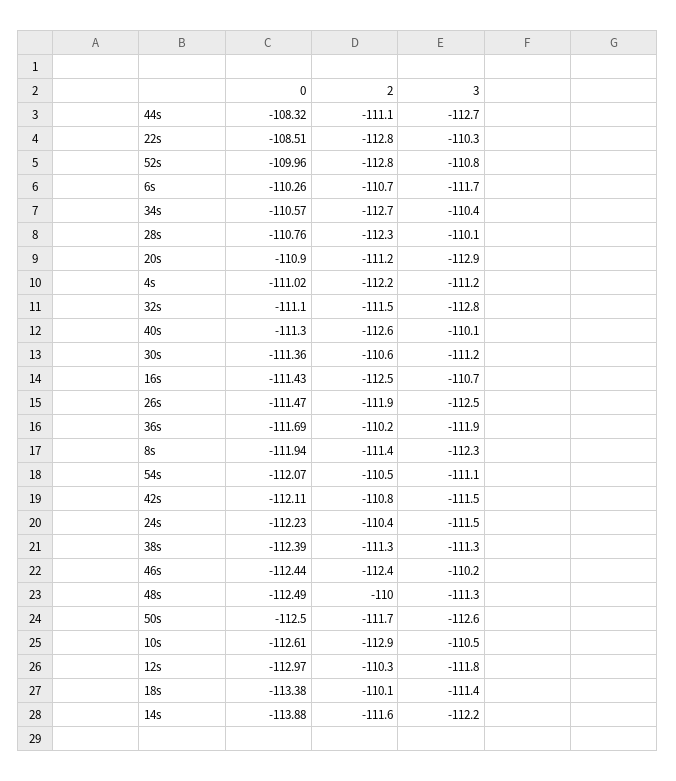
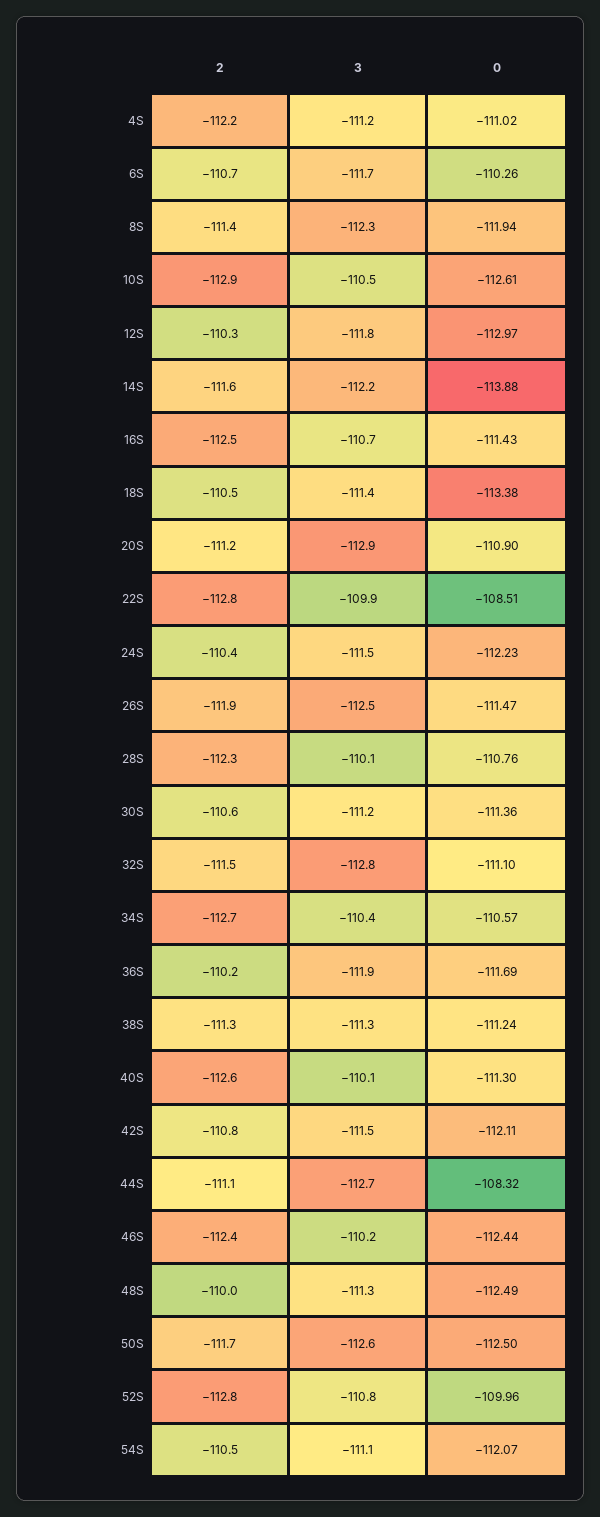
3, 22s: -110.3 -> -109.9
0, 38s: -112.39 -> -111.24
2, 18s: -110.1 -> -110.5

